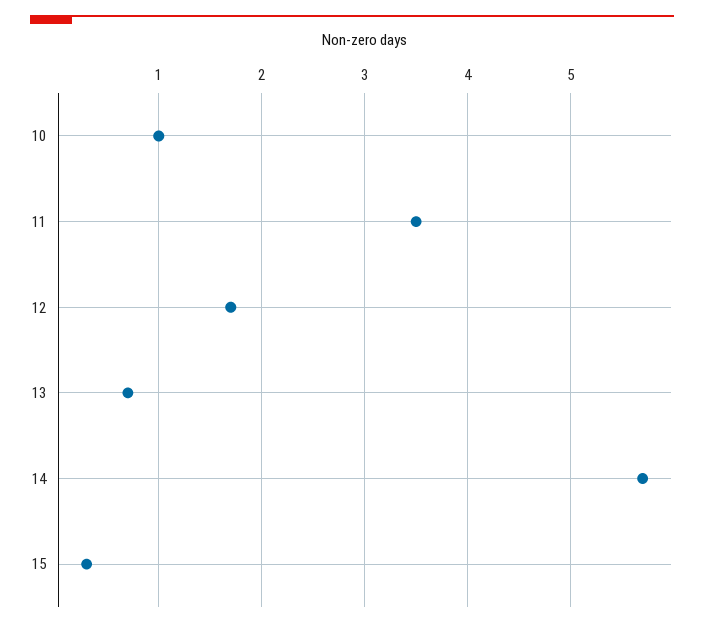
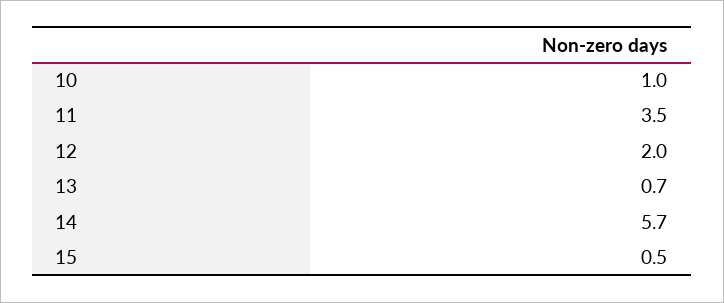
12: 1.7 -> 2
15: 0.3 -> 0.5

